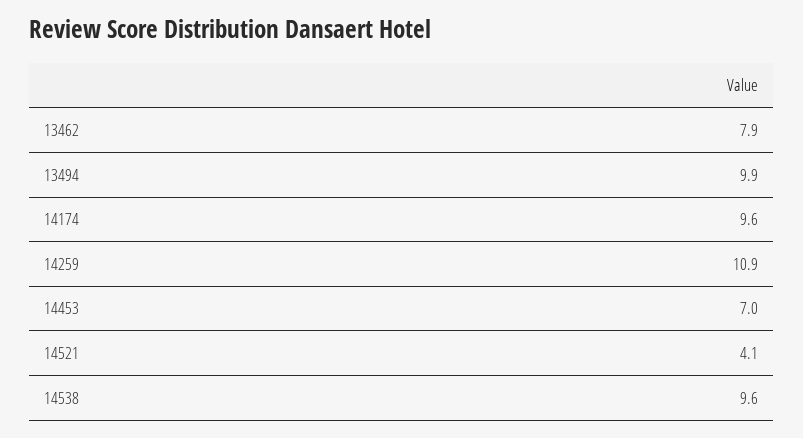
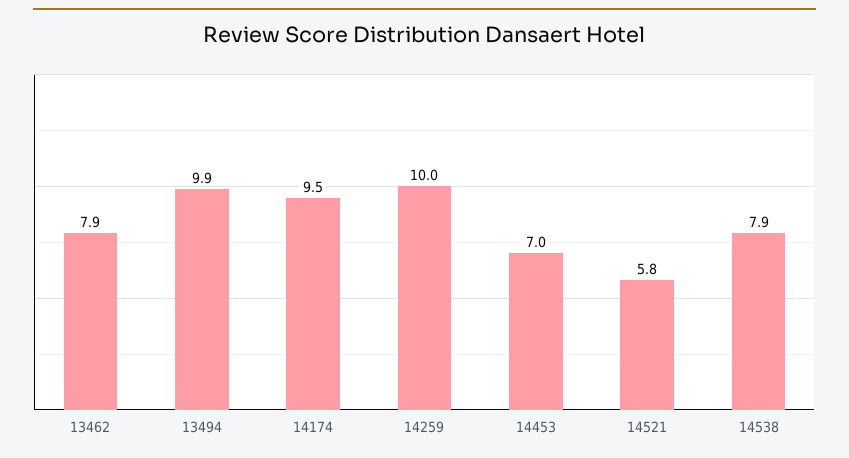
14174: 9.6 -> 9.5
14259: 10.9 -> 10
14521: 4.1 -> 5.8
14538: 9.6 -> 7.9

